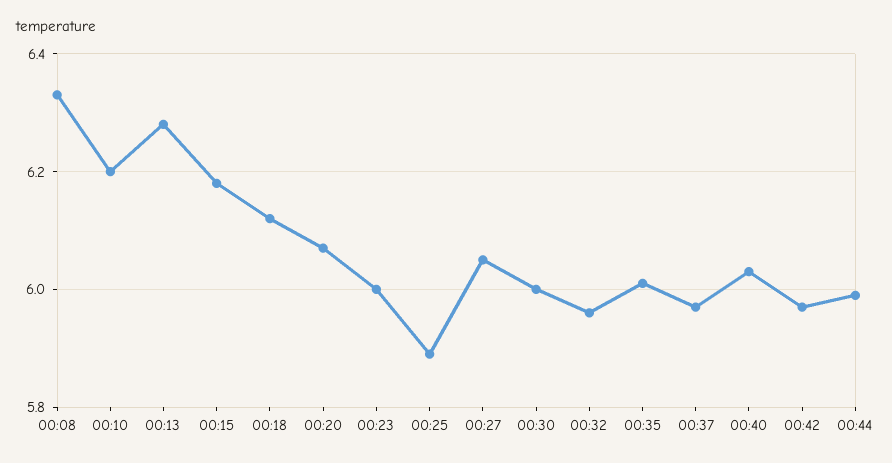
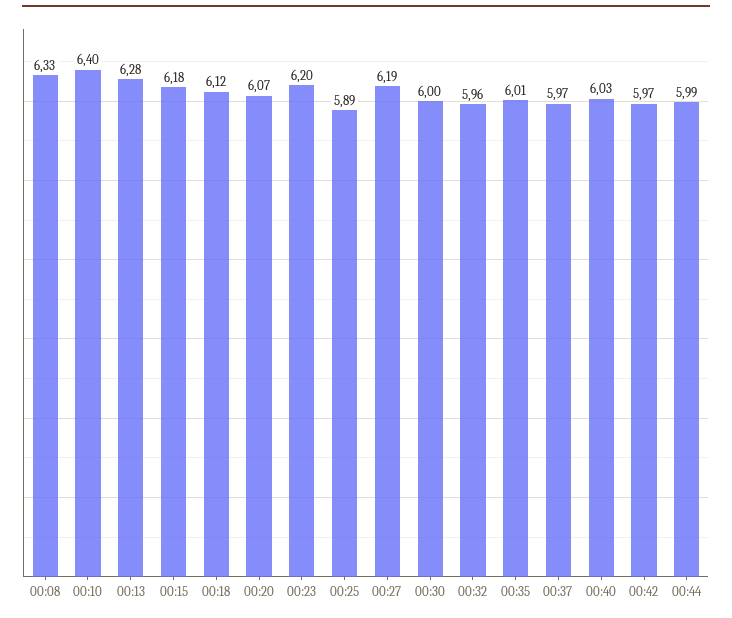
00:10: 6.2 -> 6.4
00:23: 6 -> 6.2
00:27: 6.05 -> 6.19

